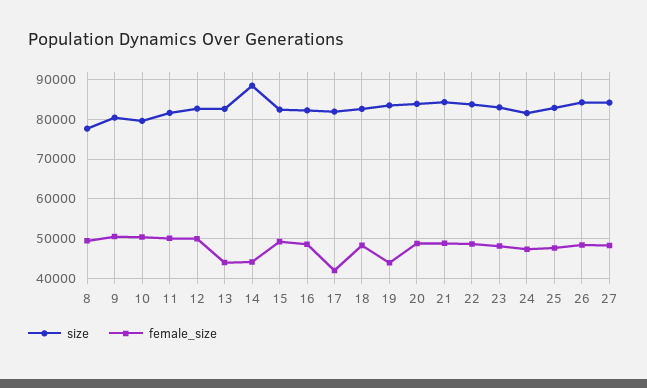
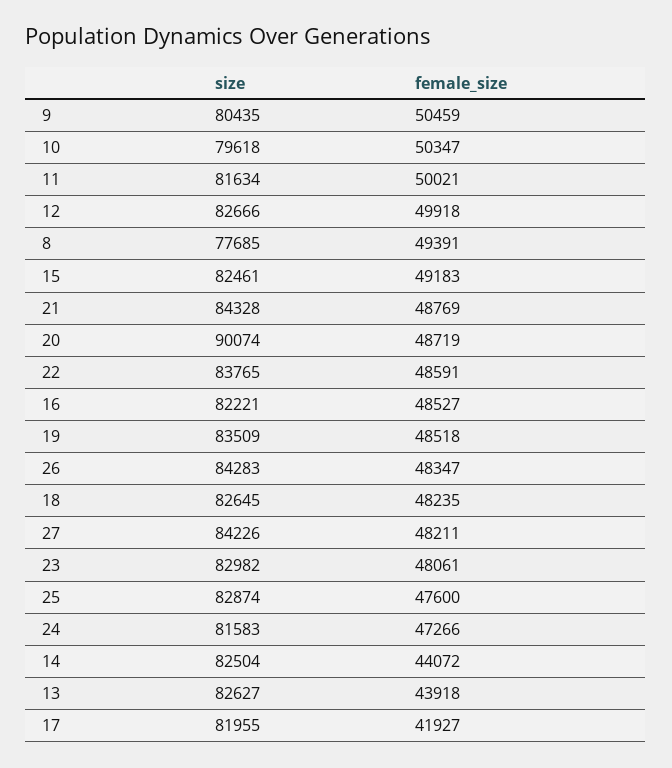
size, 14: 88000 -> 82504
female_size, 19: 44000 -> 48518
size, 20: 84000 -> 90074

